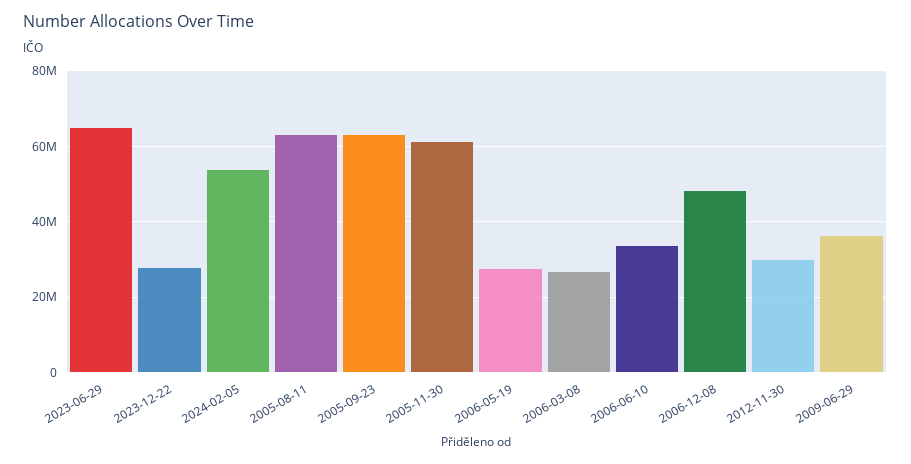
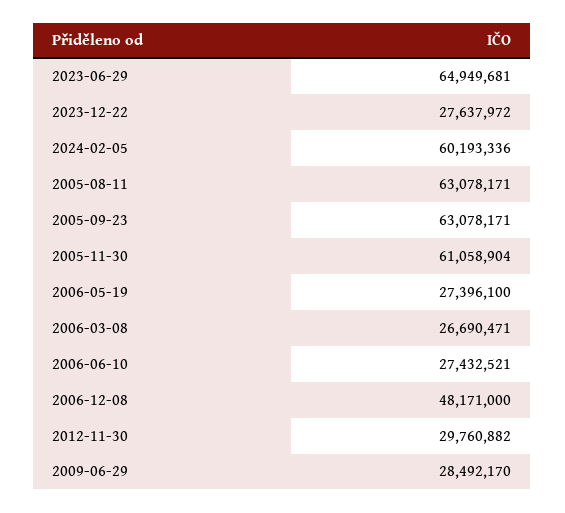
2024-02-05: 54000000 -> 60193336
2006-06-10: 34000000 -> 27432521
2009-06-29: 36000000 -> 28492170

